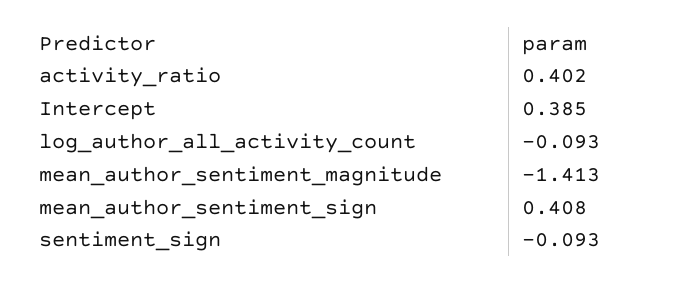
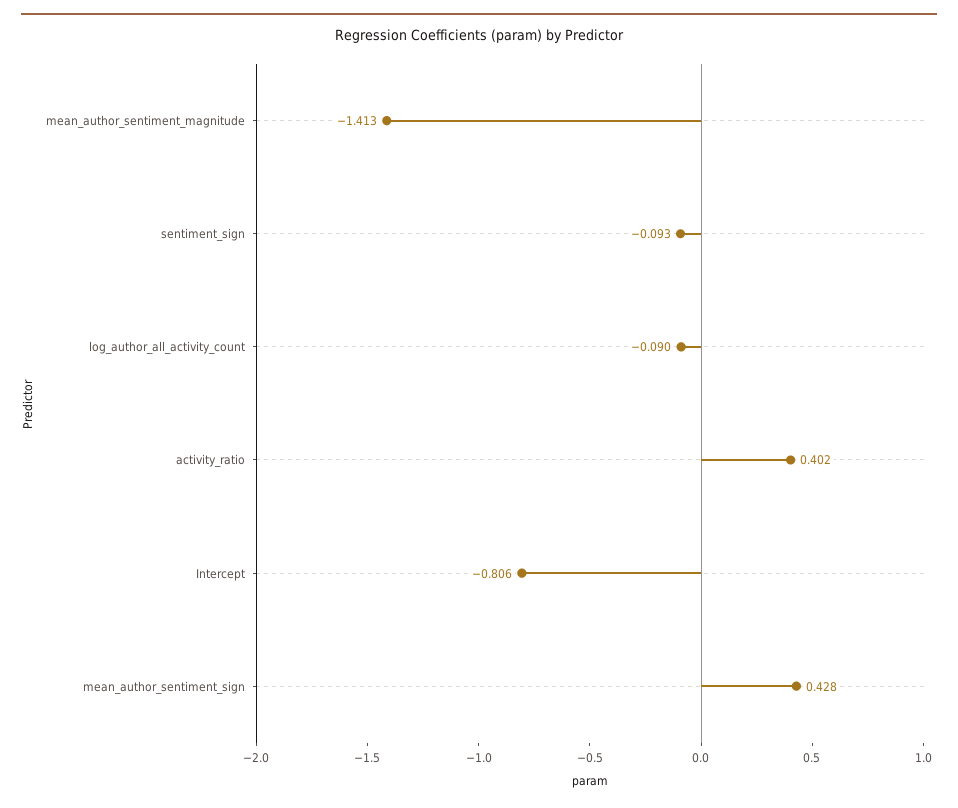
Intercept: 0.385 -> -0.806
log_author_all_activity_count: -0.093 -> -0.09
mean_author_sentiment_sign: 0.408 -> 0.428

